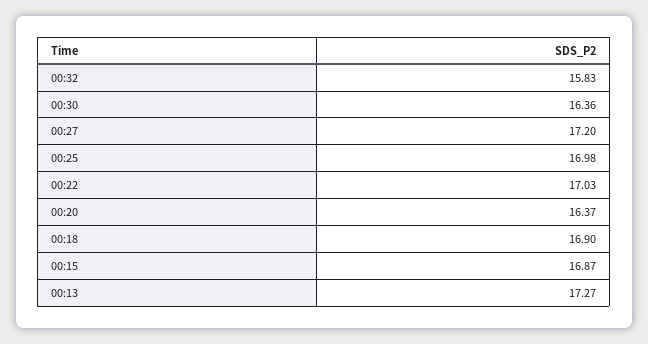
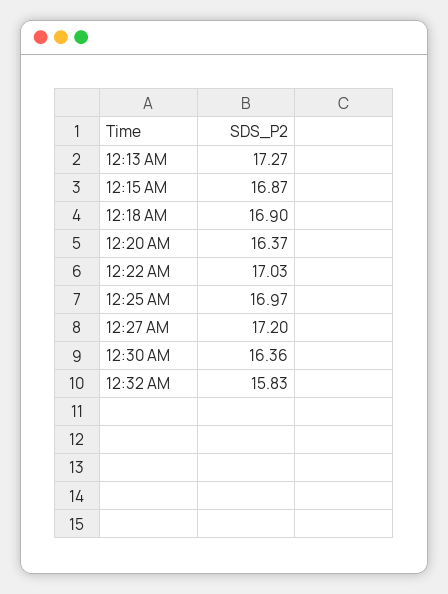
00:25: 16.98 -> 16.97

